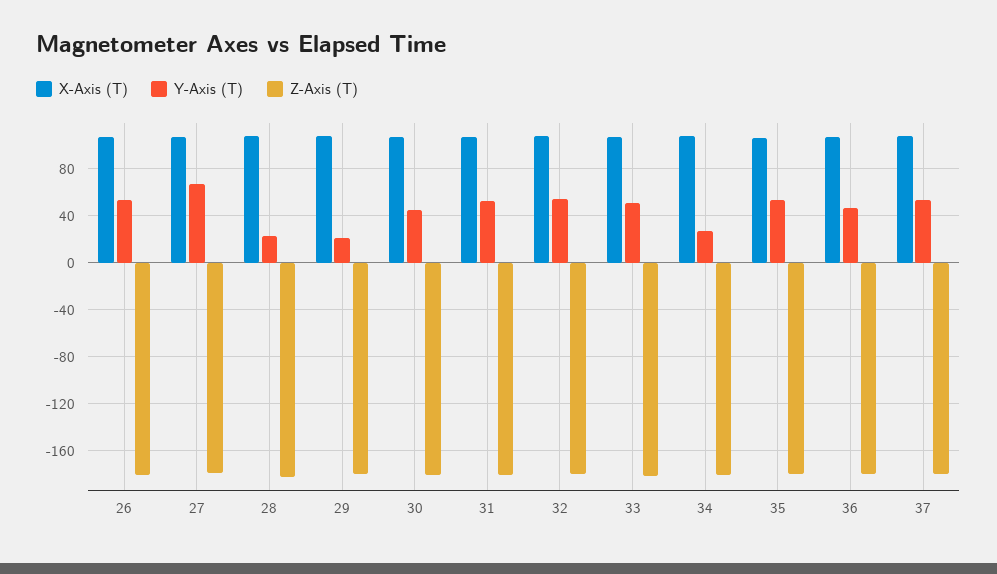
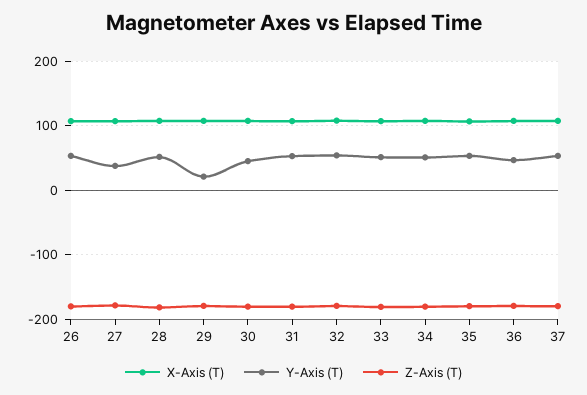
Y-Axis (T), 27: 70 -> 40
Y-Axis (T), 28: 20 -> 50
Y-Axis (T), 34: 30 -> 50

